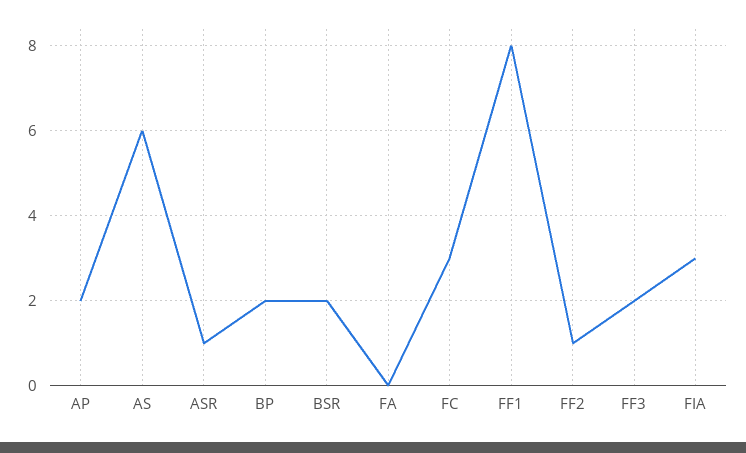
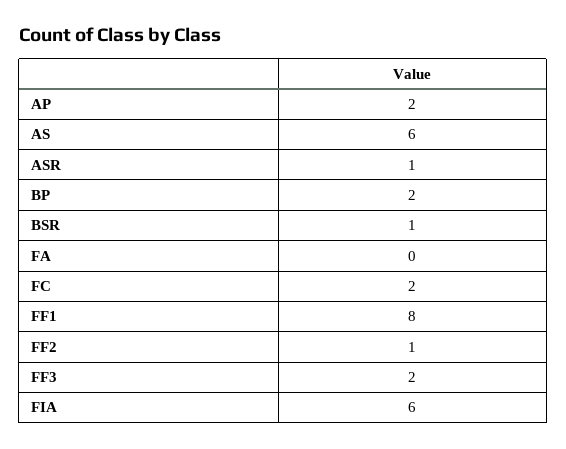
BSR: 2 -> 1
FC: 3 -> 2
FIA: 3 -> 6

